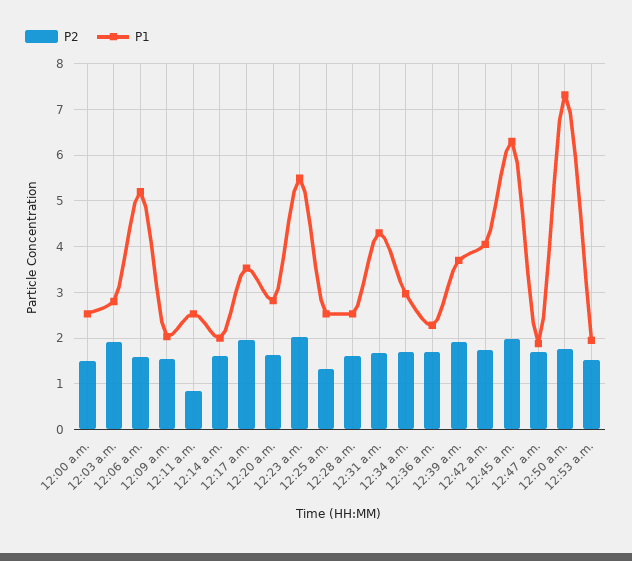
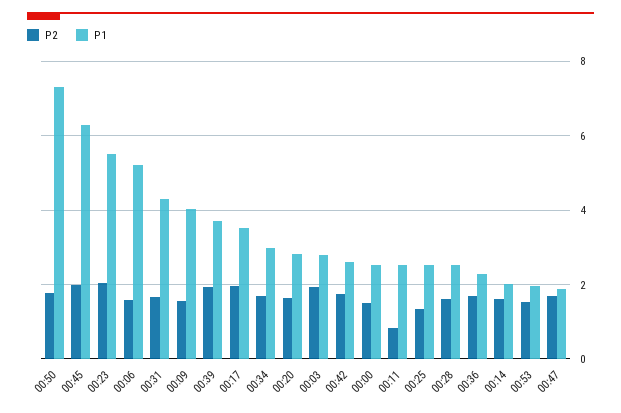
P1, 12:09 a.m.: 2 -> 4
P1, 12:42 a.m.: 4 -> 2.6

